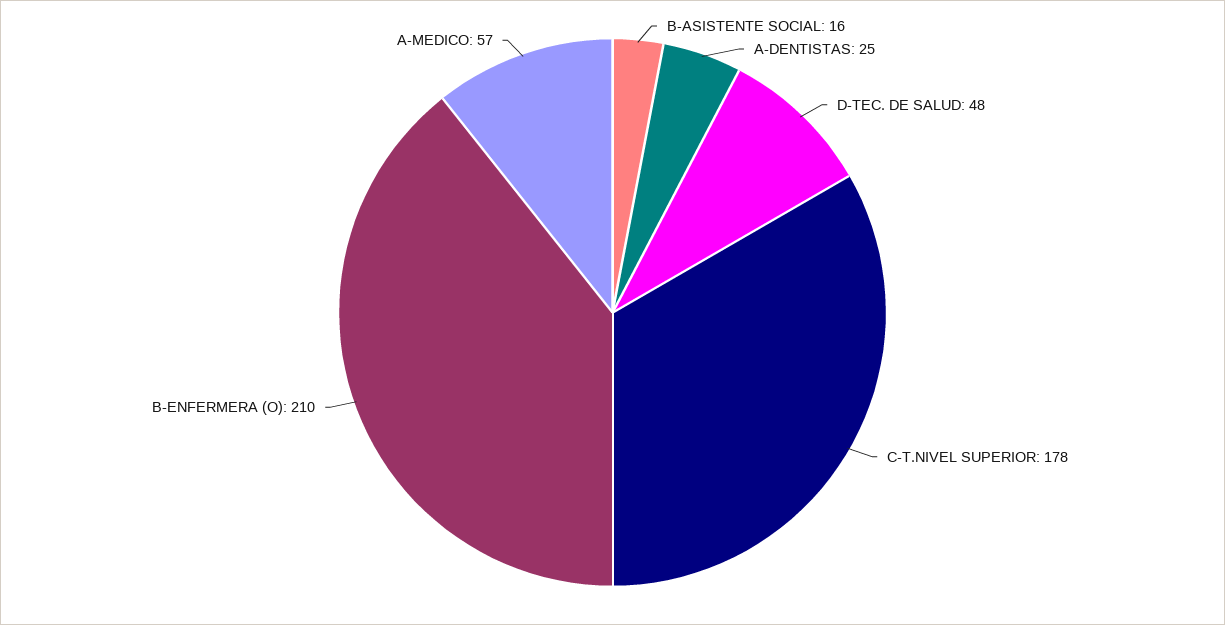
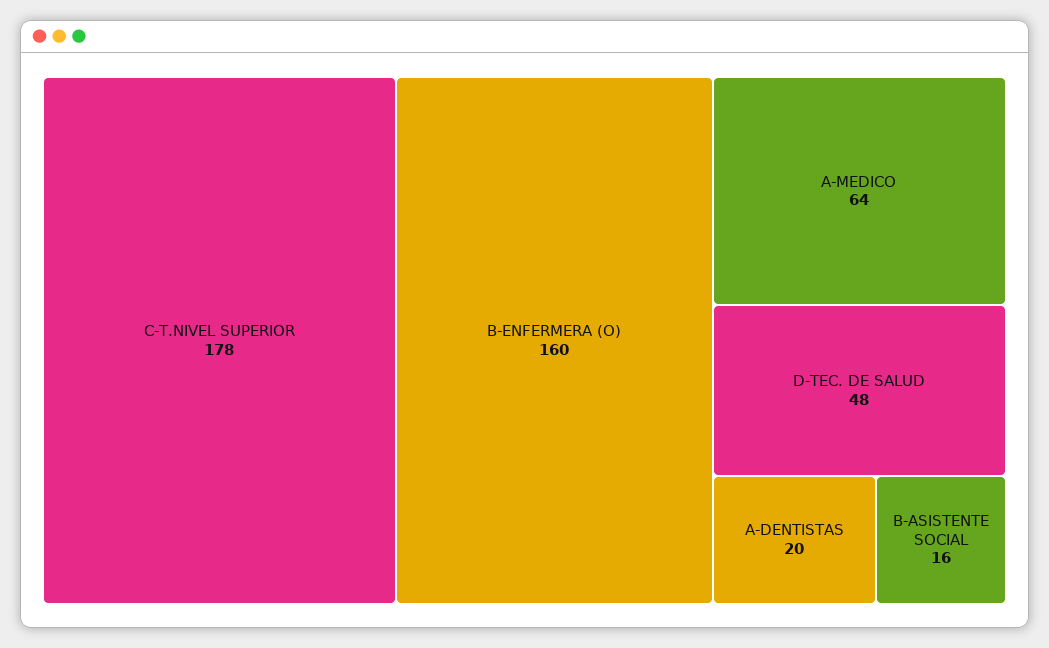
A-DENTISTAS: 25 -> 20
B-ENFERMERA (O): 210 -> 160
A-MEDICO: 57 -> 64

